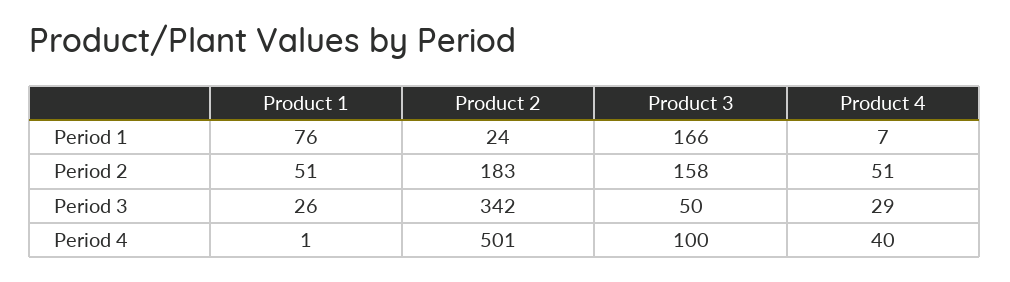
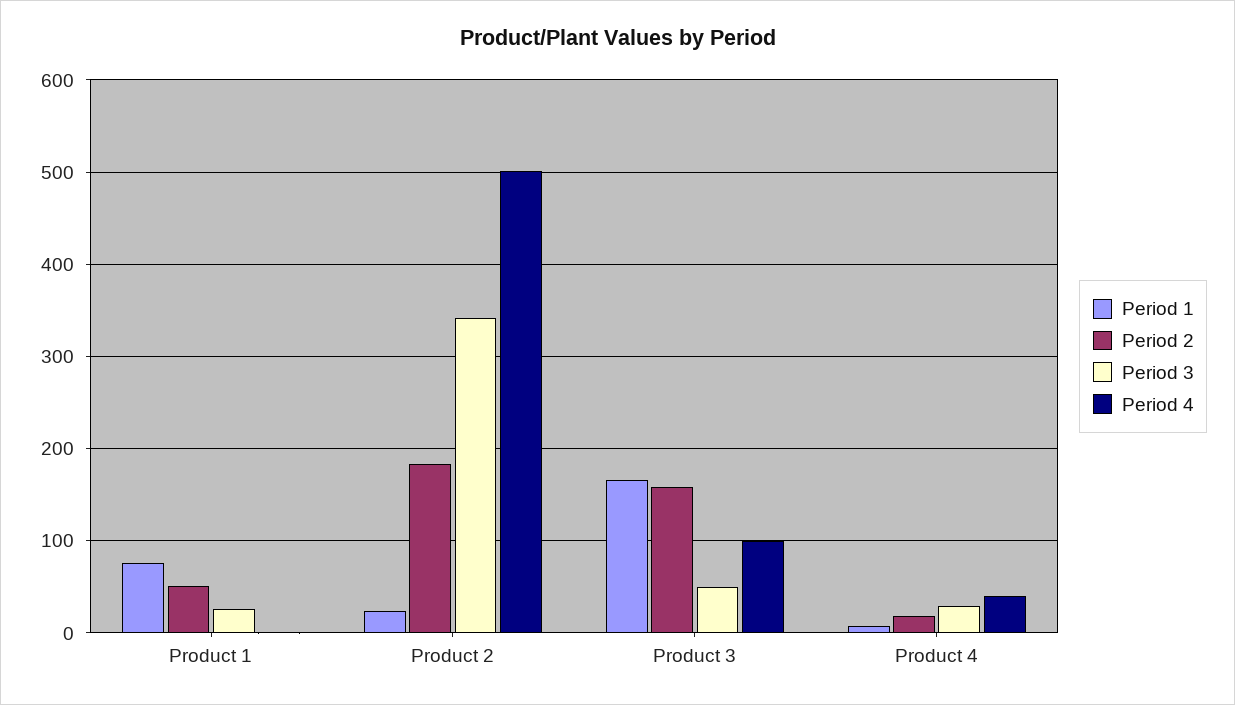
Period 2, Product 4: 51 -> 20

